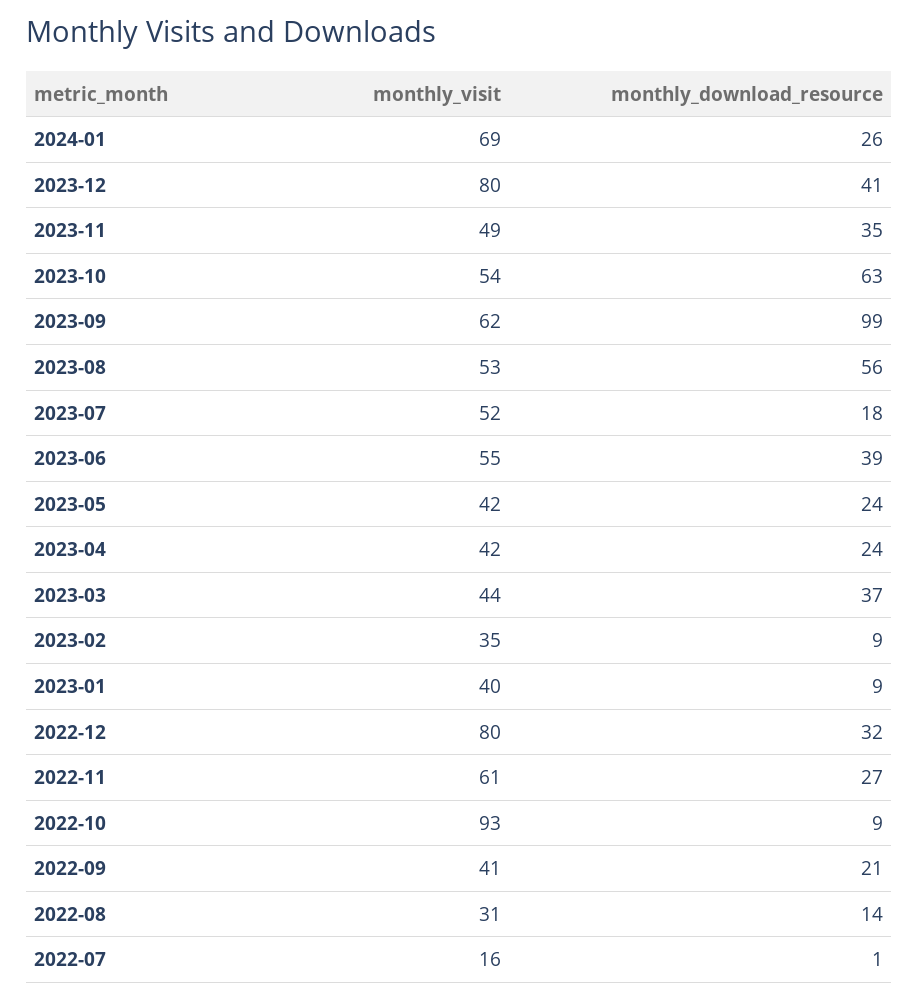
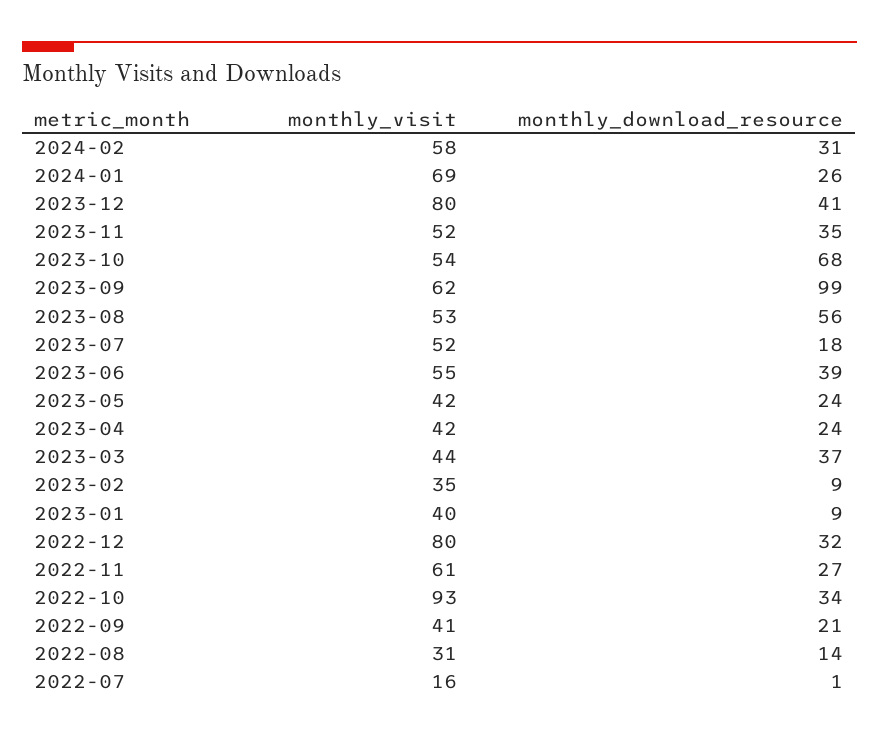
monthly_visit, 2023-11: 49 -> 52
monthly_download_resource, 2023-10: 63 -> 68
monthly_download_resource, 2022-10: 9 -> 34
monthly_visit, 2024-02: none -> 58
monthly_download_resource, 2024-02: none -> 31

